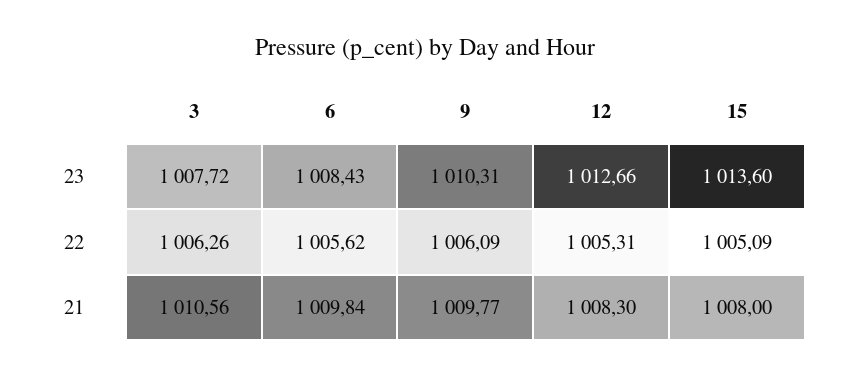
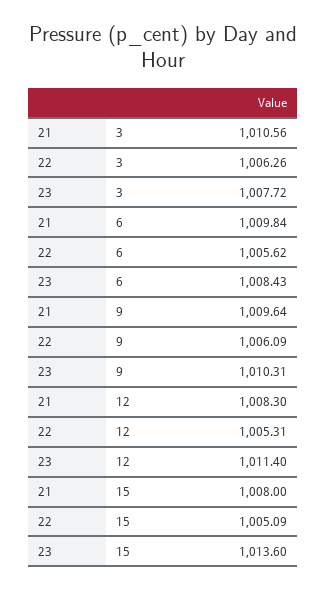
12, 23: 1012.66 -> 1011.4
9, 21: 1009.77 -> 1009.64

